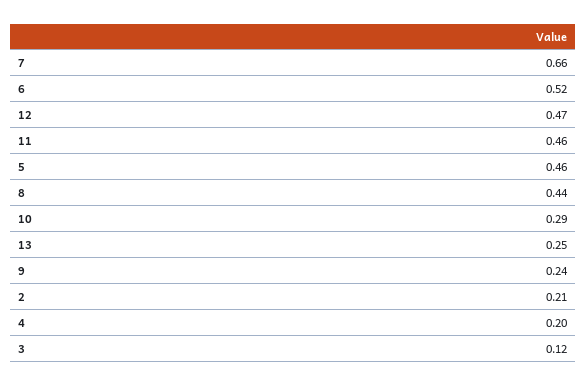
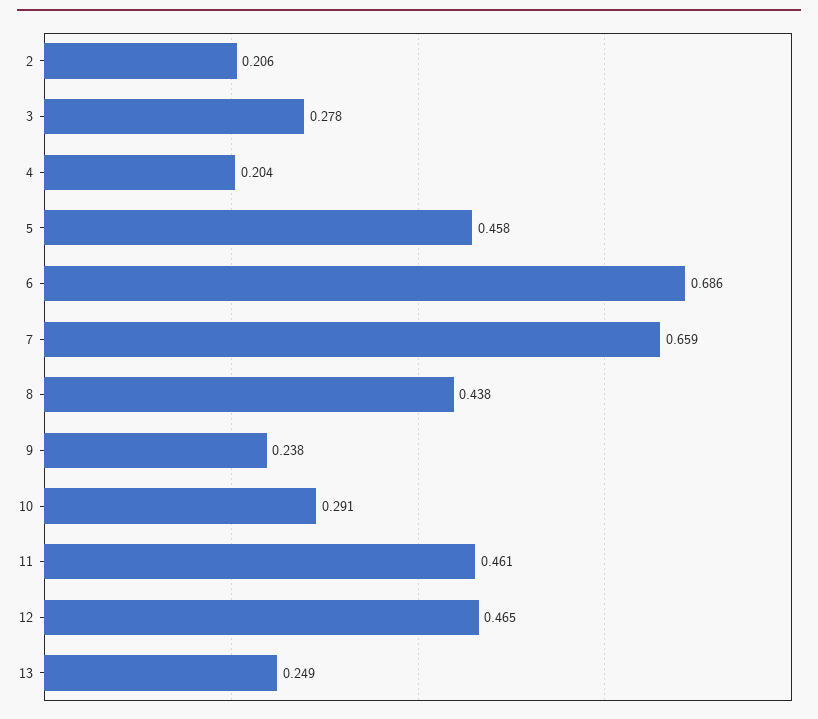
6: 0.52 -> 0.686
3: 0.12 -> 0.278

